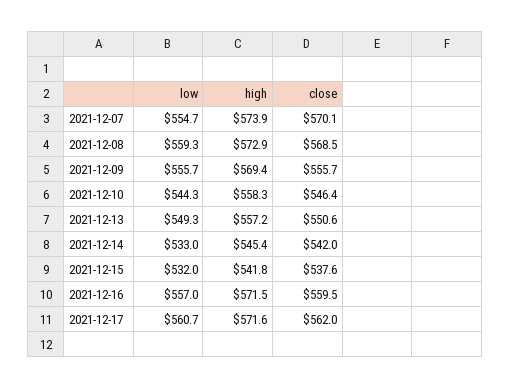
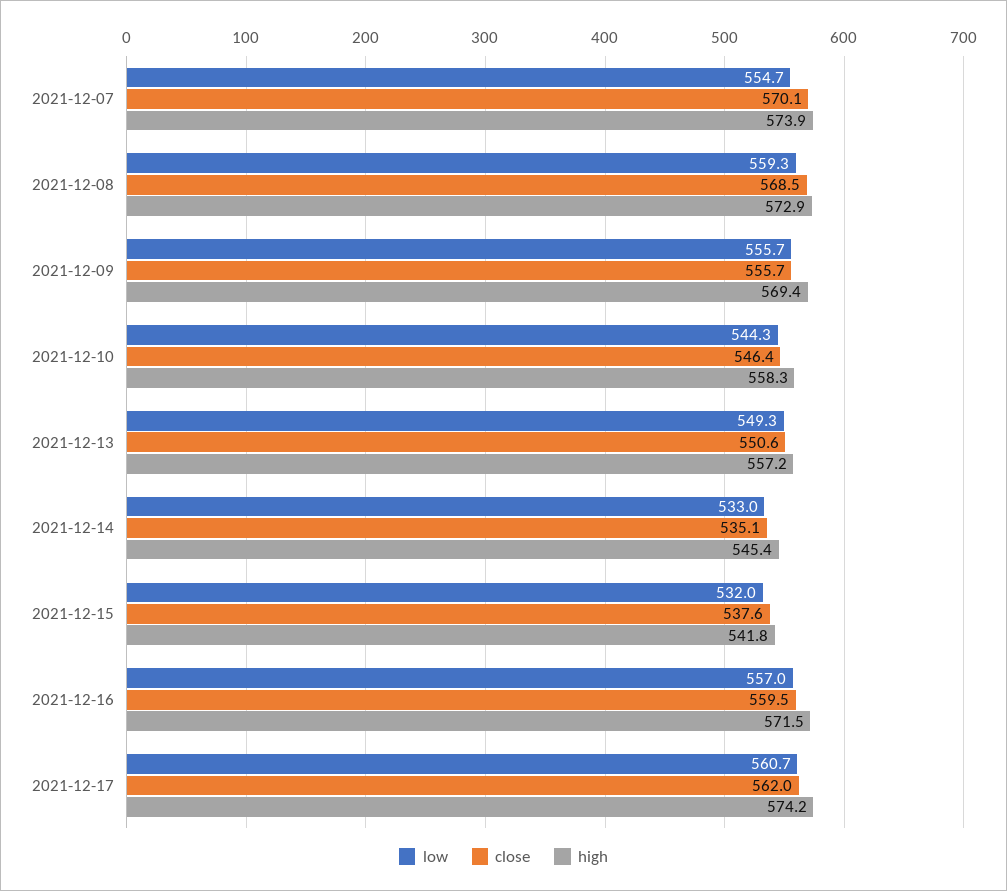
close, 2021-12-14: 542 -> 535.1
high, 2021-12-17: 571.6 -> 574.2

